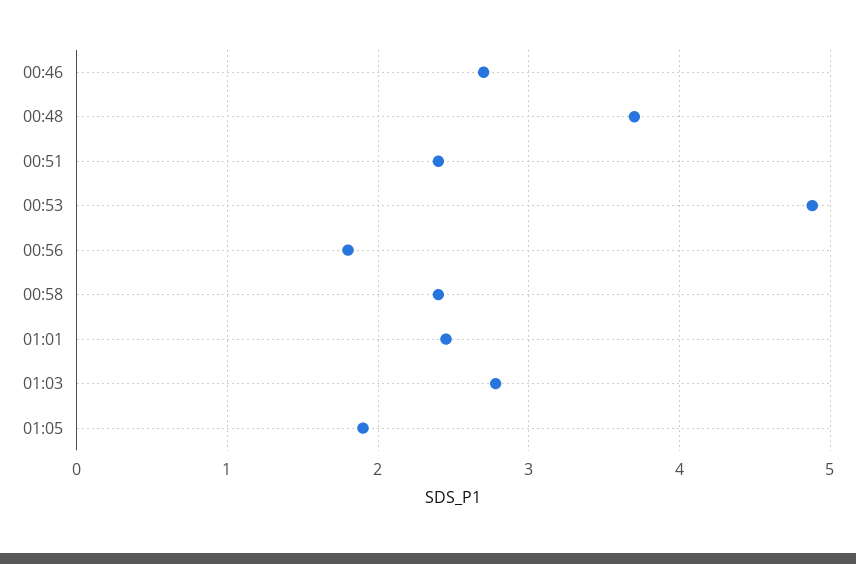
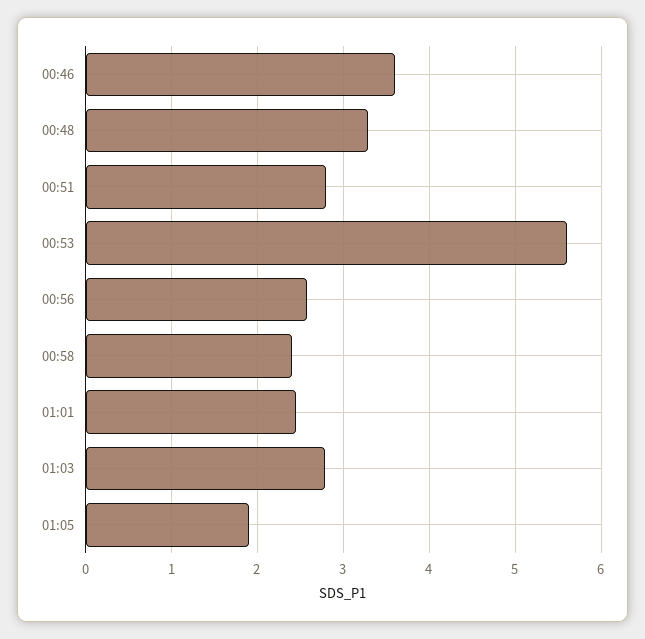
00:46: 2.7 -> 3.6
00:48: 3.7 -> 3.3
00:51: 2.4 -> 2.8
00:53: 4.9 -> 5.6
00:56: 1.8 -> 2.6

